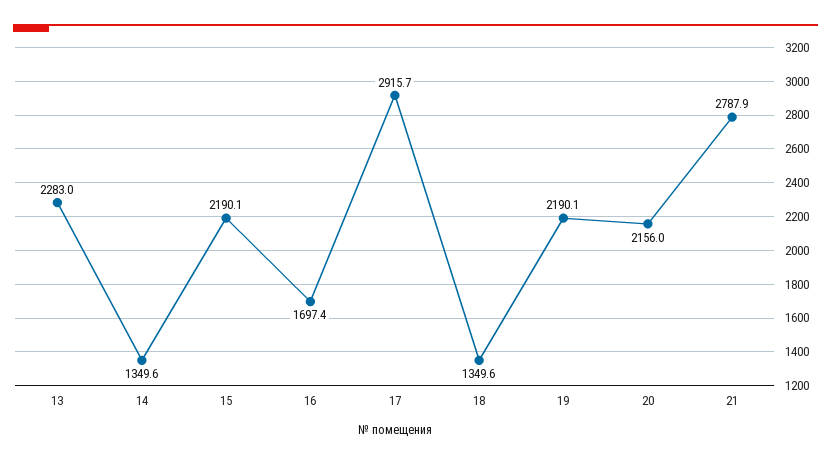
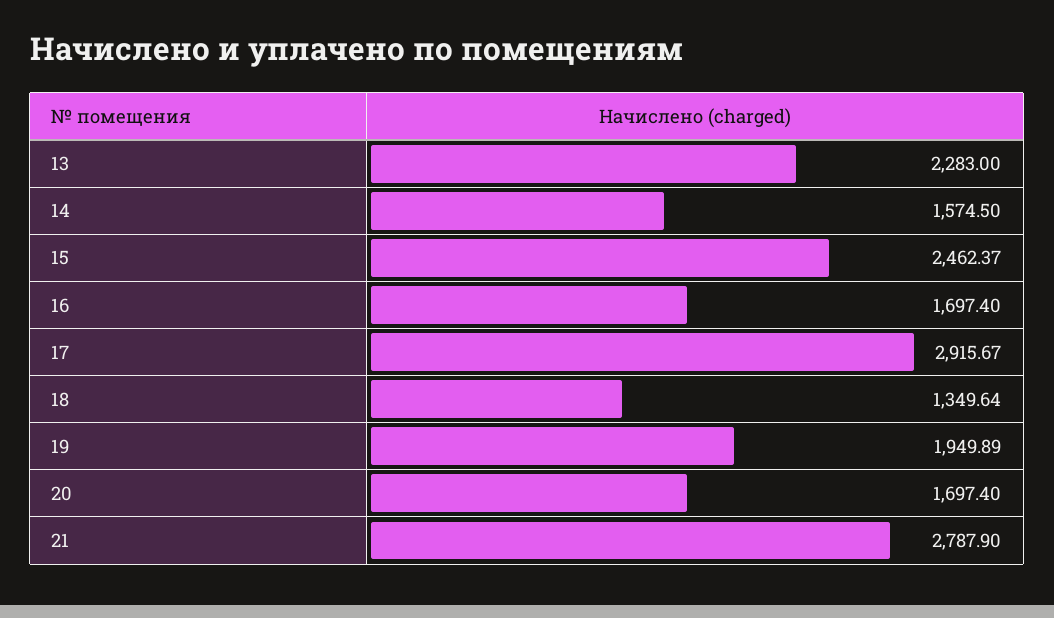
14: 1349.6 -> 1574.5
15: 2190.1 -> 2462.37
19: 2190.1 -> 1949.89
20: 2156 -> 1697.4

